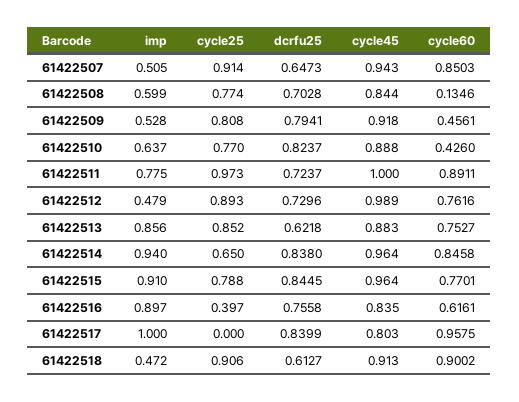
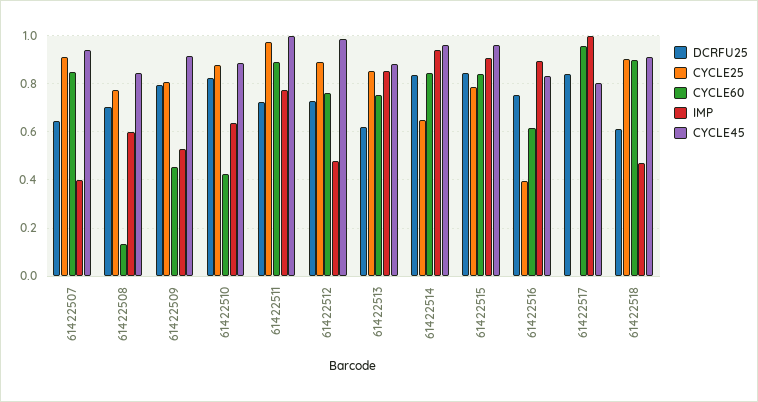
imp, 61422507: 0.505 -> 0.4
cycle25, 61422510: 0.77 -> 0.875
cycle60, 61422515: 0.7701 -> 0.85

